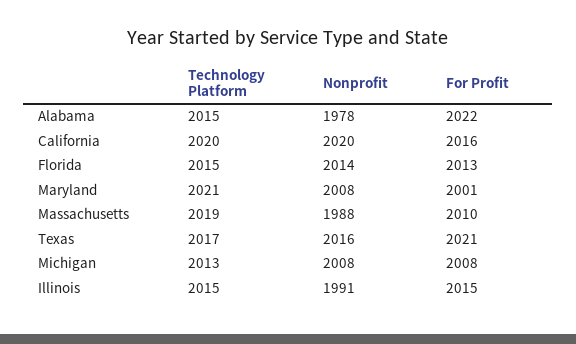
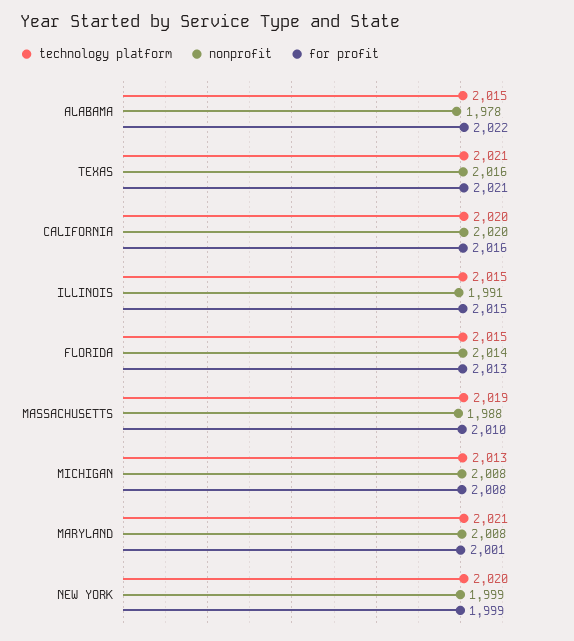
Technology Platform, Texas: 2017 -> 2021
Technology Platform, NEW YORK: none -> 2020
Nonprofit, NEW YORK: none -> 1999
For Profit, NEW YORK: none -> 1999

